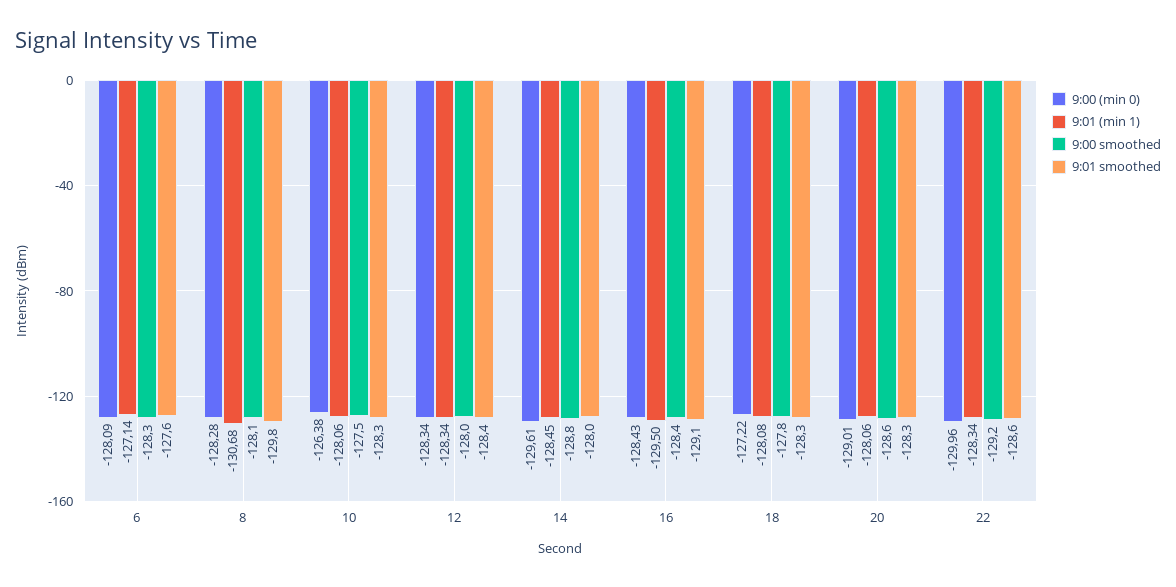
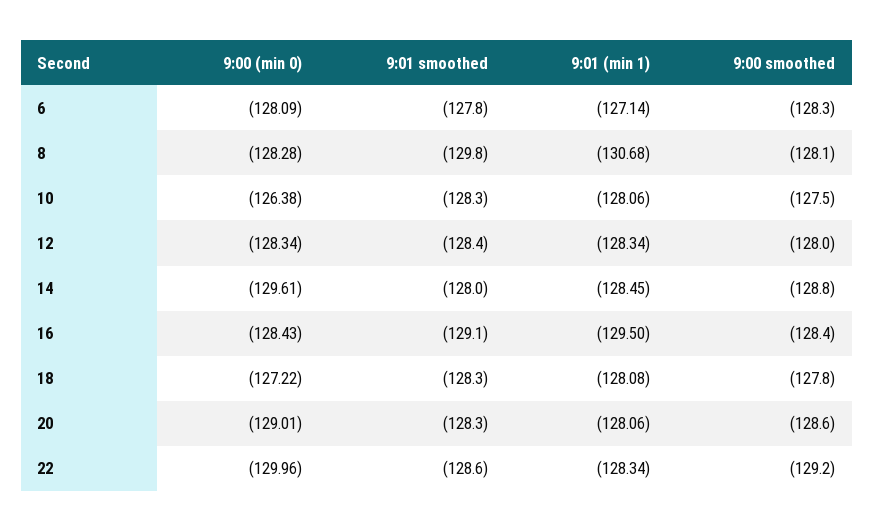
9:01 smoothed, 6: -127.6 -> -127.8

